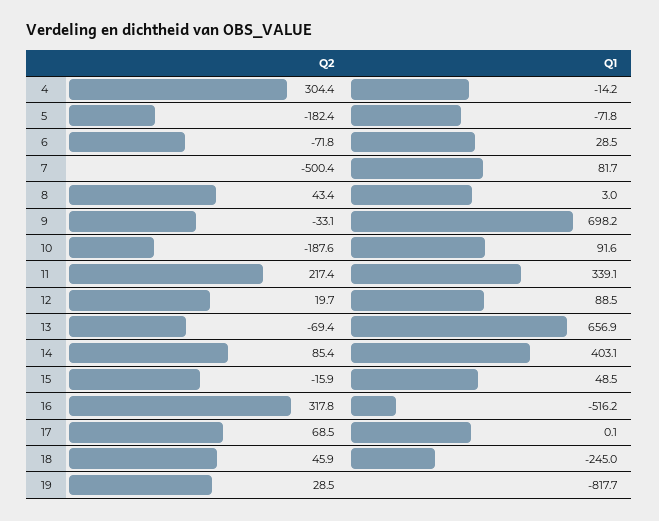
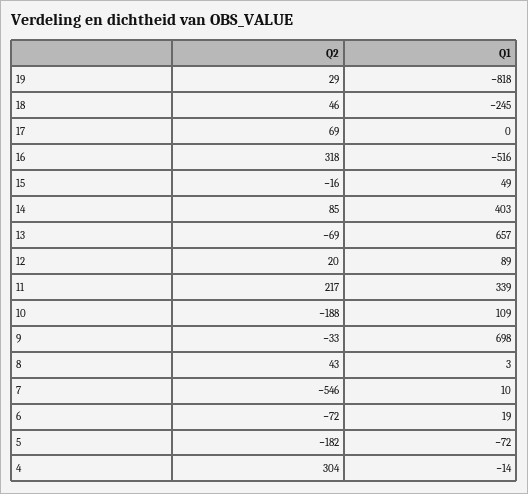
Q1, 6: 28.5 -> 19
Q2, 7: -500.4 -> -546
Q1, 7: 81.7 -> 10
Q1, 10: 91.6 -> 109

